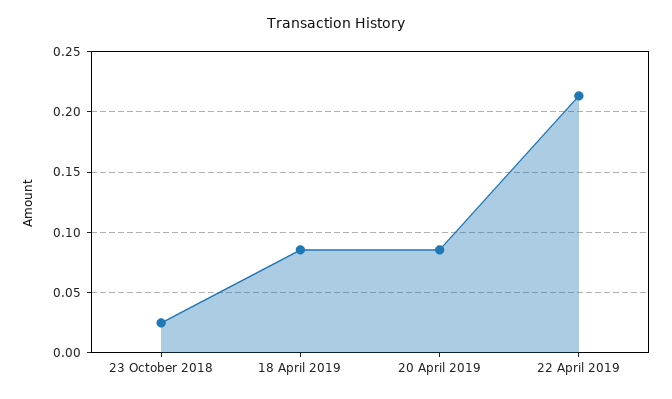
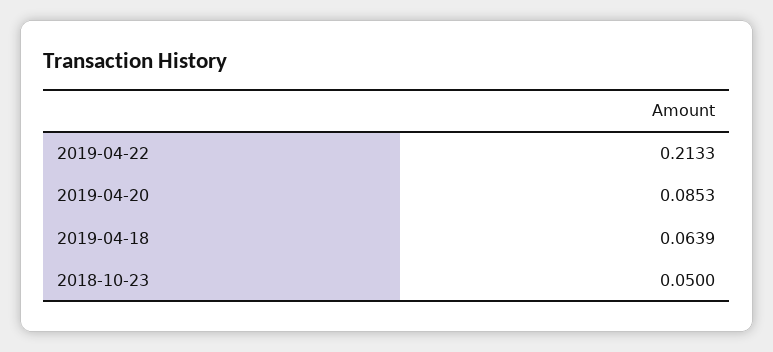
23 October 2018: 0.025 -> 0.05
18 April 2019: 0.085 -> 0.0639

